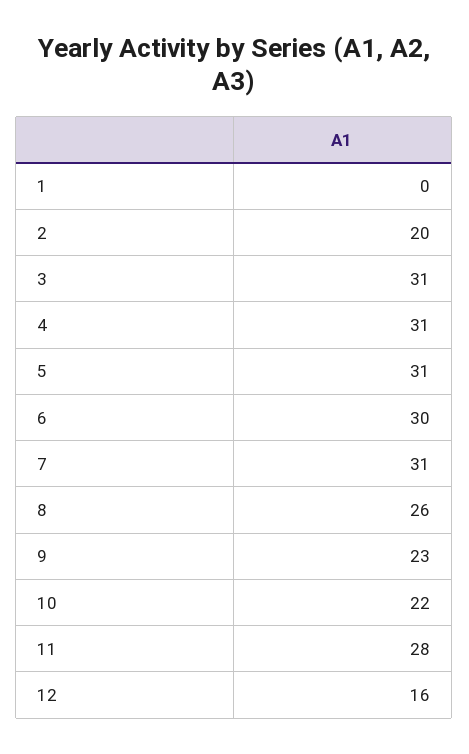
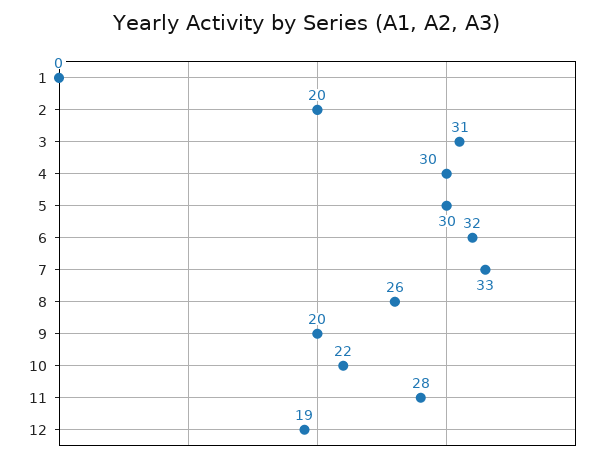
4: 31 -> 30
5: 31 -> 30
6: 30 -> 32
7: 31 -> 33
9: 23 -> 20
12: 16 -> 19

